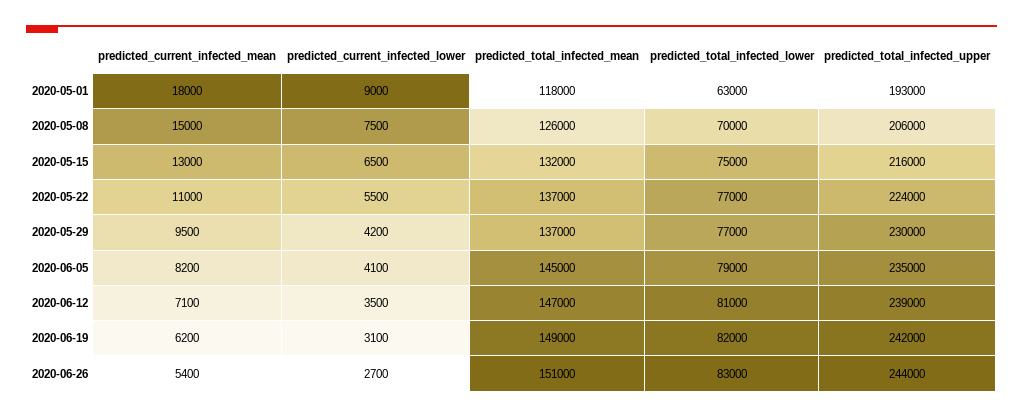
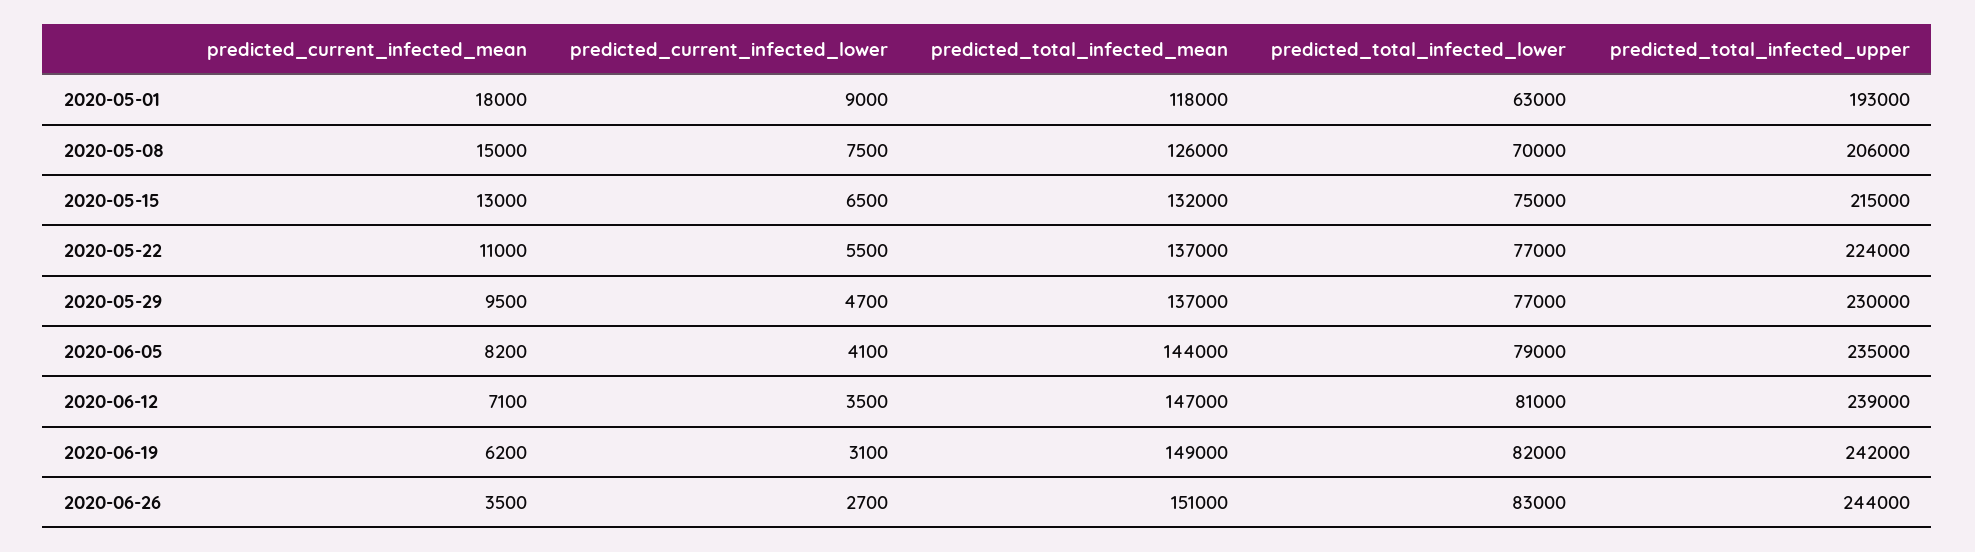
predicted_total_infected_upper, 2020-05-15: 216000 -> 215000
predicted_current_infected_lower, 2020-05-29: 4200 -> 4700
predicted_total_infected_mean, 2020-06-05: 145000 -> 144000
predicted_current_infected_mean, 2020-06-26: 5400 -> 3500

